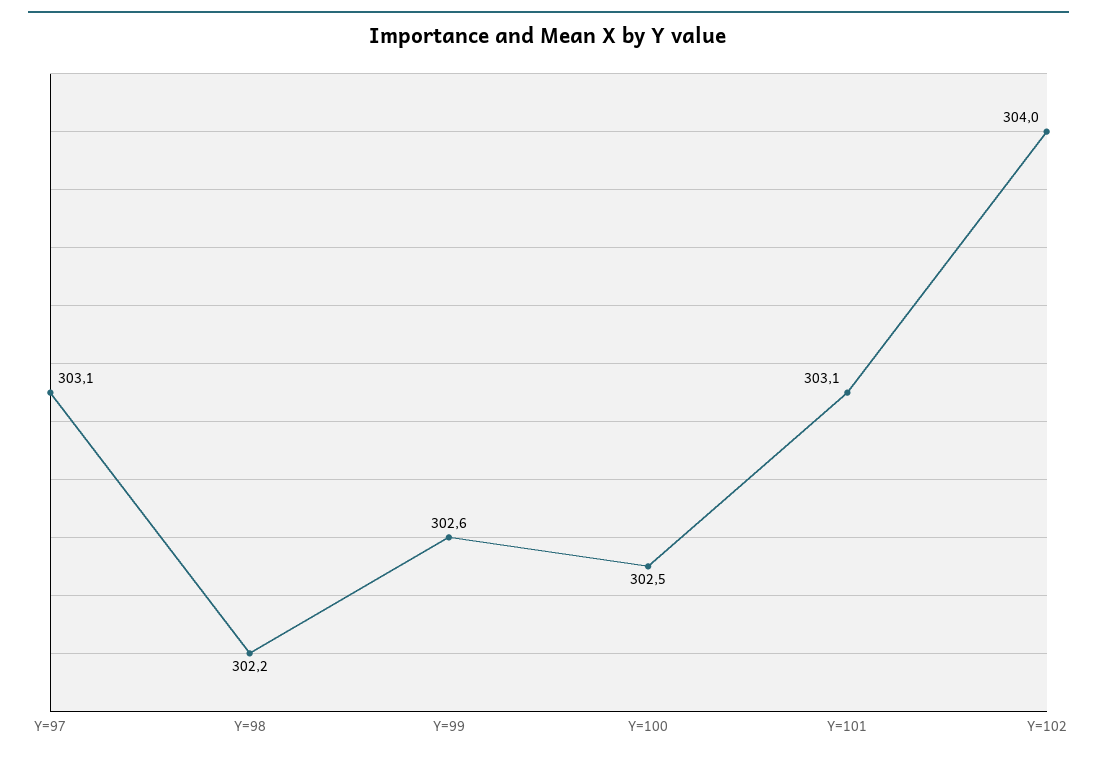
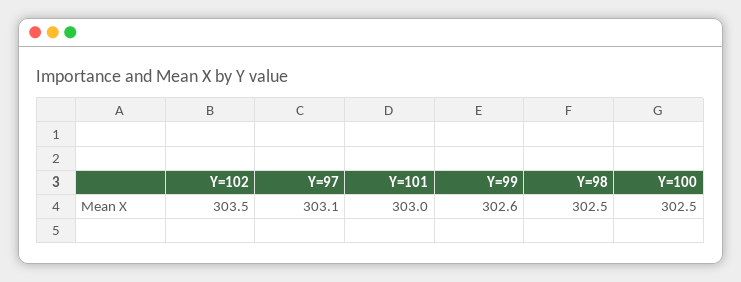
Y=98: 302.2 -> 302.5
Y=101: 303.1 -> 303
Y=102: 304 -> 303.5

